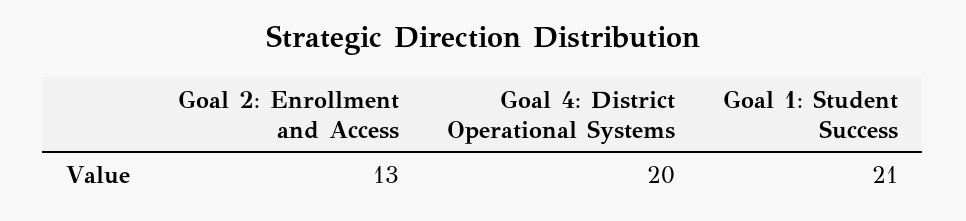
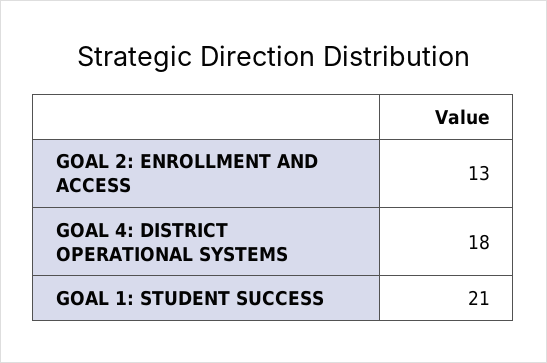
Goal 4: District Operational Systems: 20 -> 18

